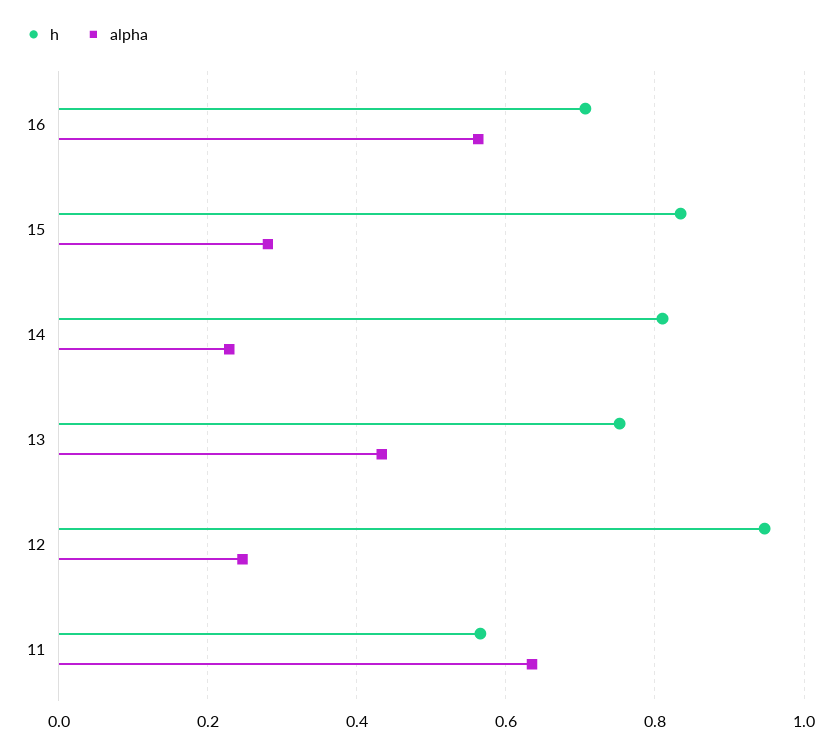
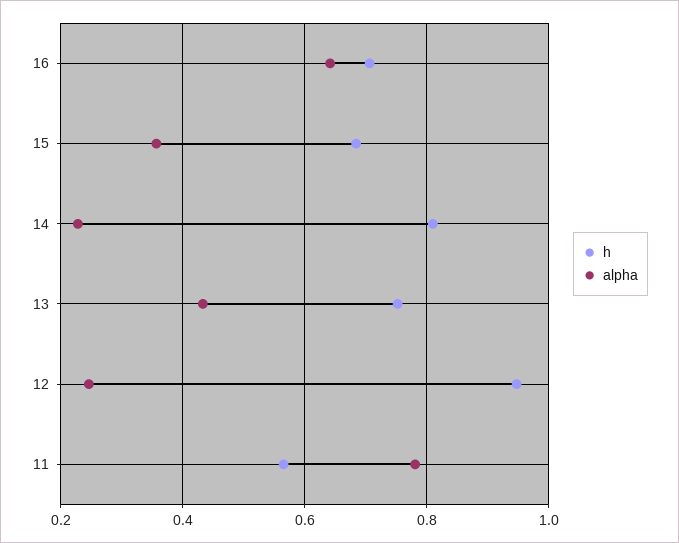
alpha, 16: 0.56 -> 0.64
h, 15: 0.84 -> 0.68
alpha, 15: 0.28 -> 0.36
alpha, 11: 0.64 -> 0.78

